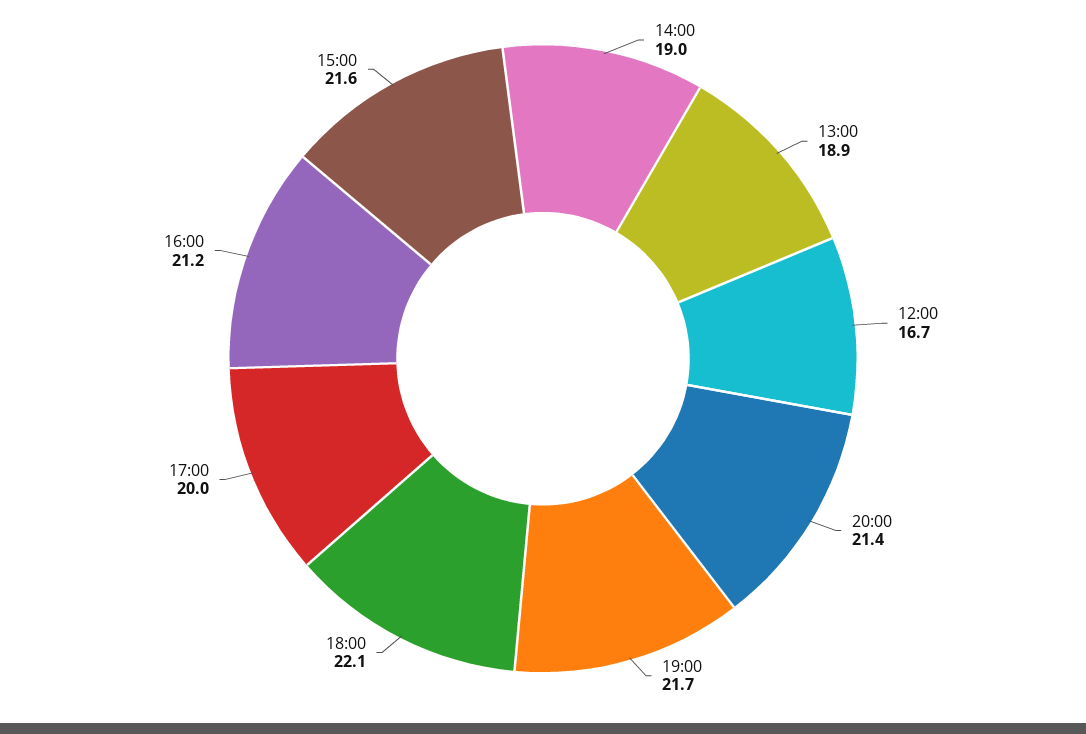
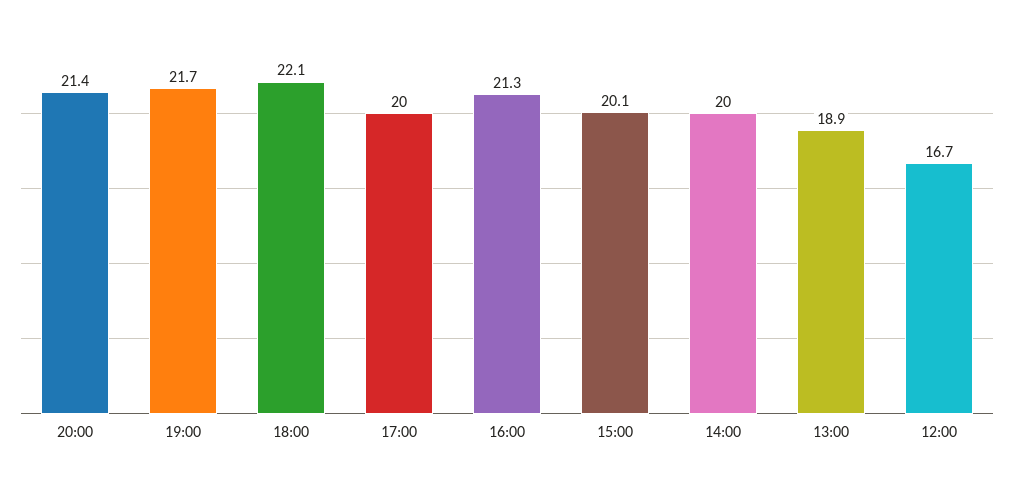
14:00: 19 -> 20
16:00: 21.2 -> 21.3
15:00: 21.6 -> 20.1

